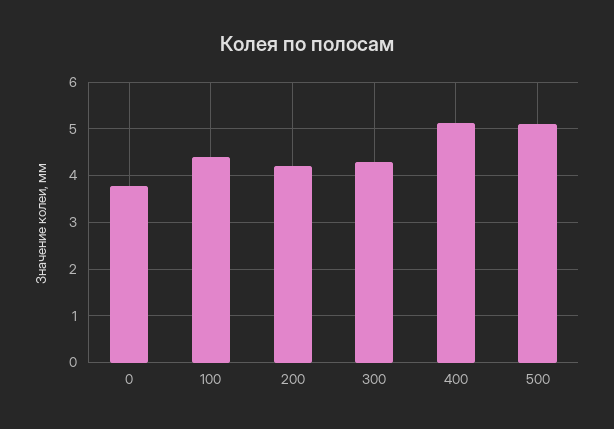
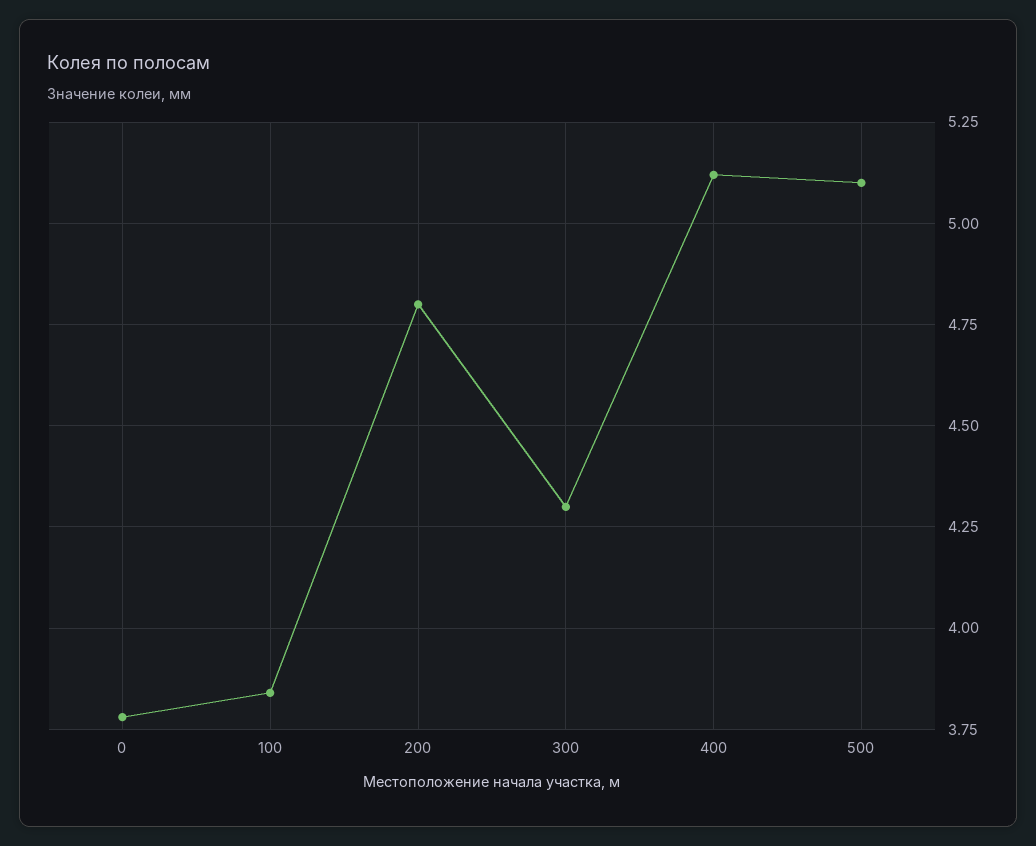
100: 4.4 -> 3.85
200: 4.2 -> 4.8

